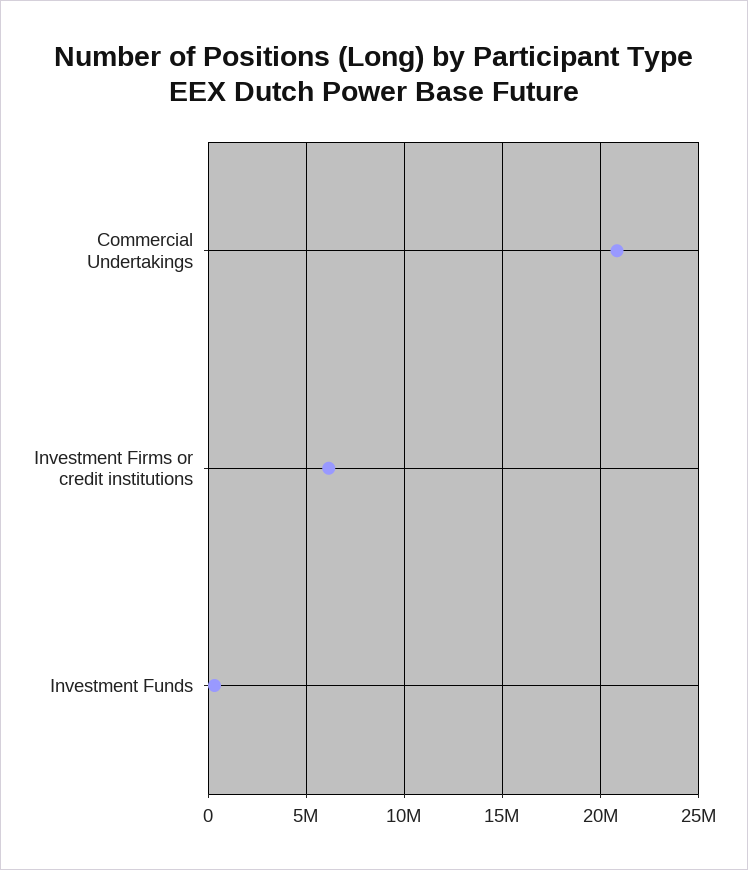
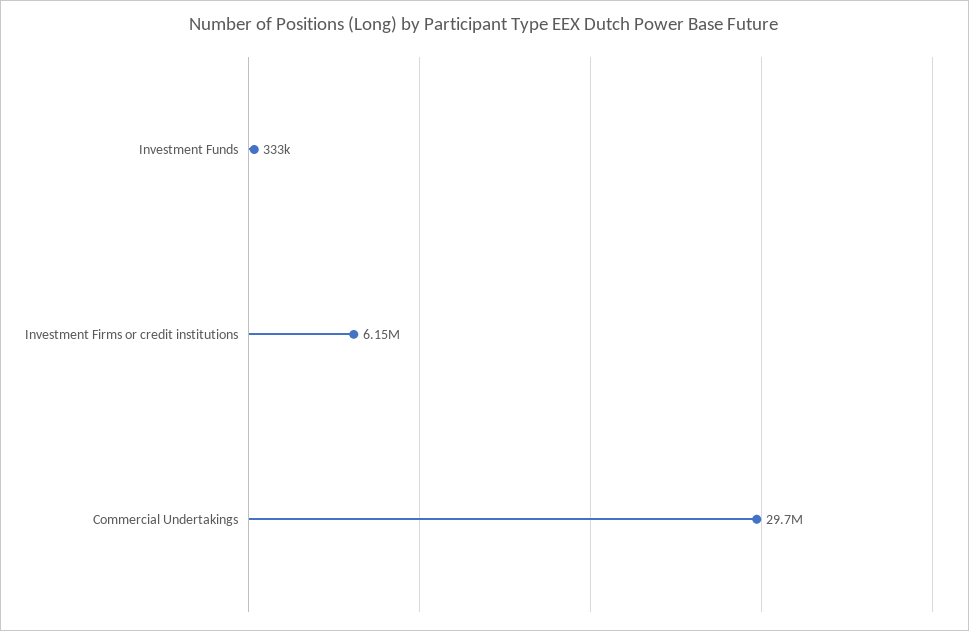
Commercial Undertakings: 21000000 -> 29700000

